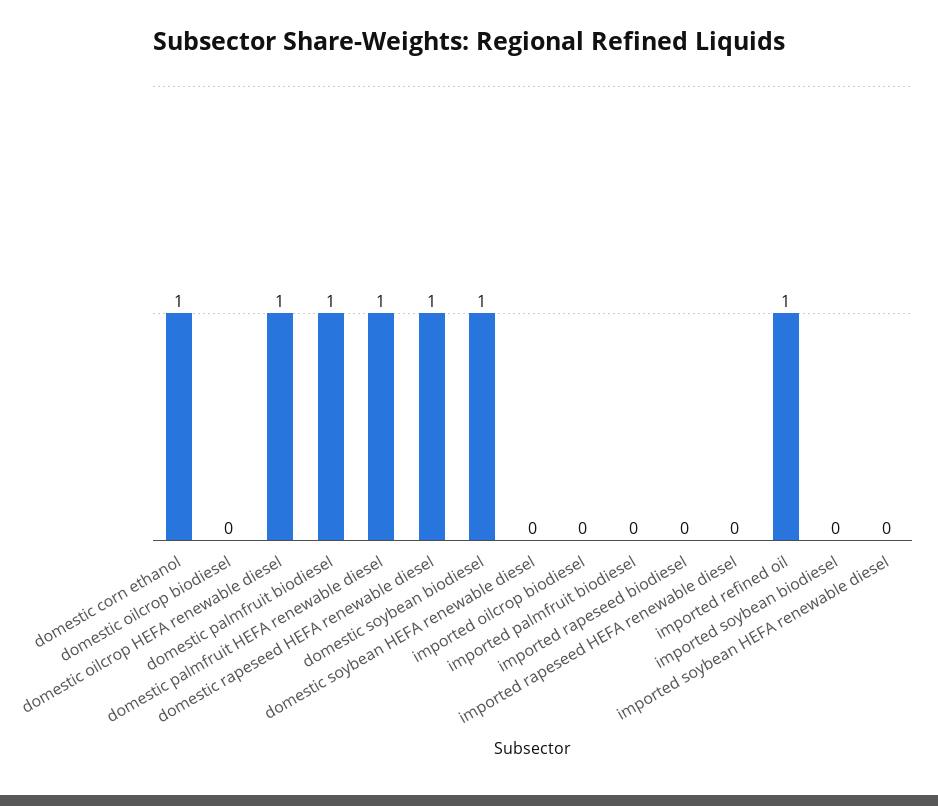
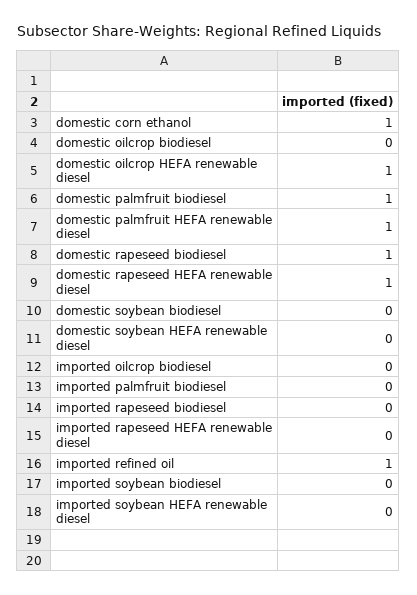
domestic soybean biodiesel: 1 -> 0
domestic rapeseed biodiesel: none -> 1

